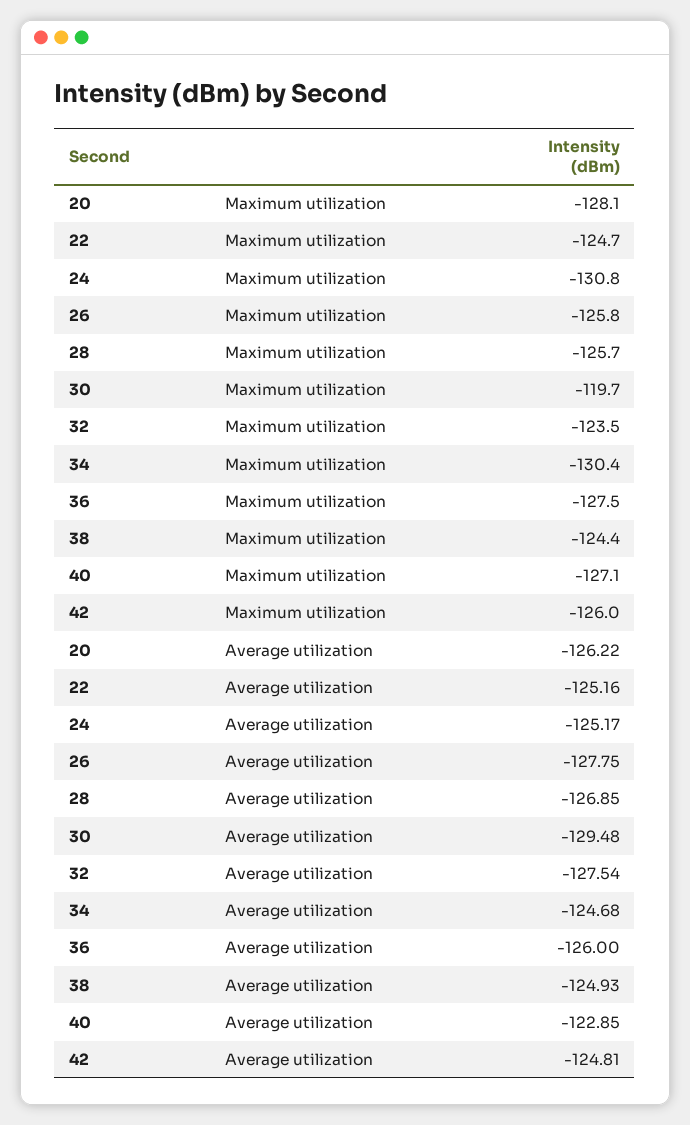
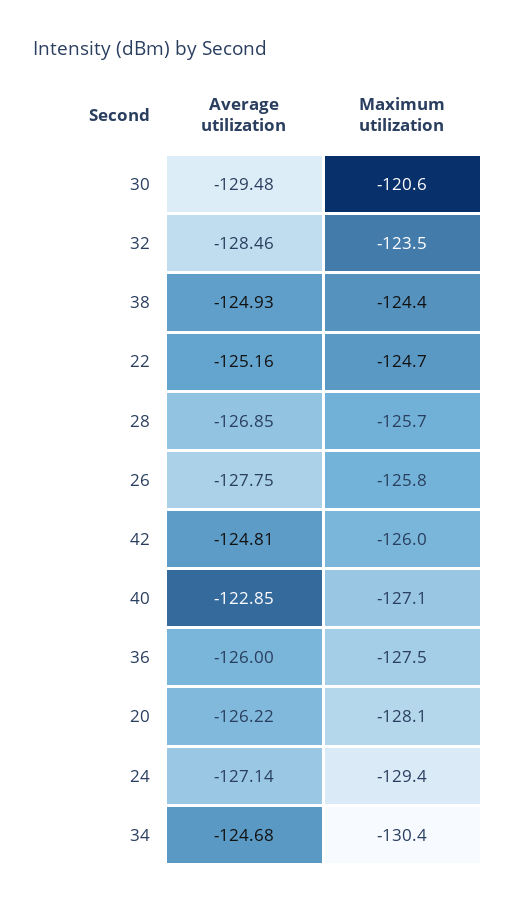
24, Maximum utilization: -130.8 -> -129.4
30, Maximum utilization: -119.7 -> -120.6
24, Average utilization: -125.17 -> -127.14
32, Average utilization: -127.54 -> -128.46

